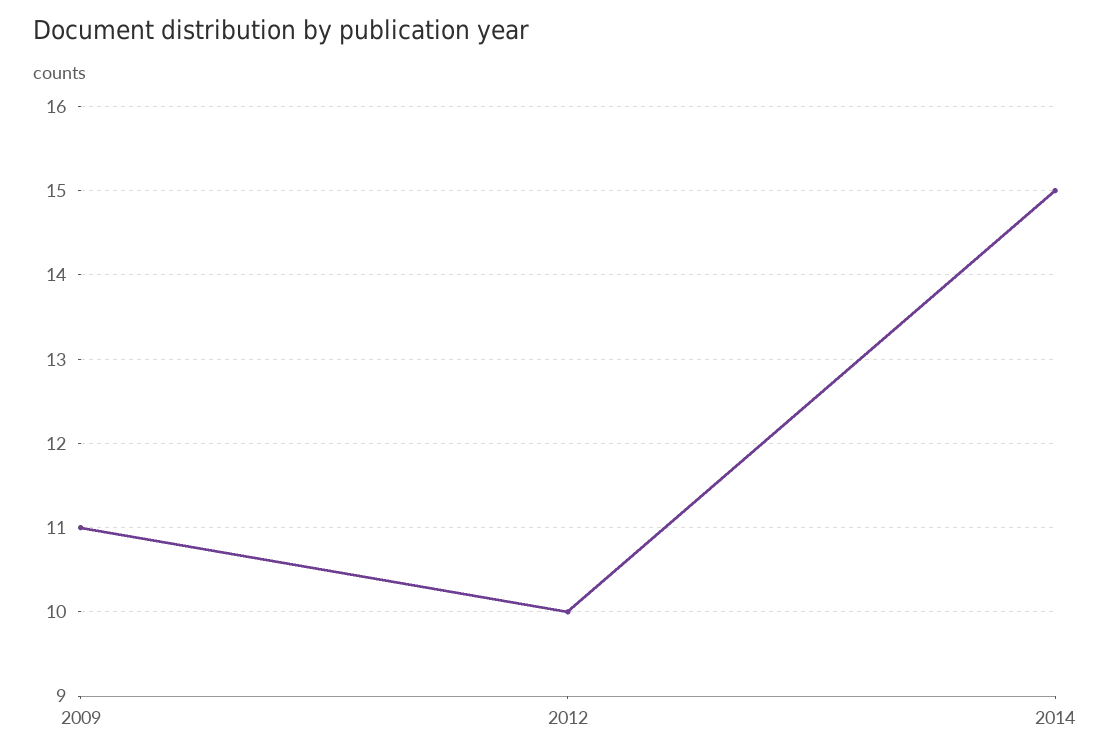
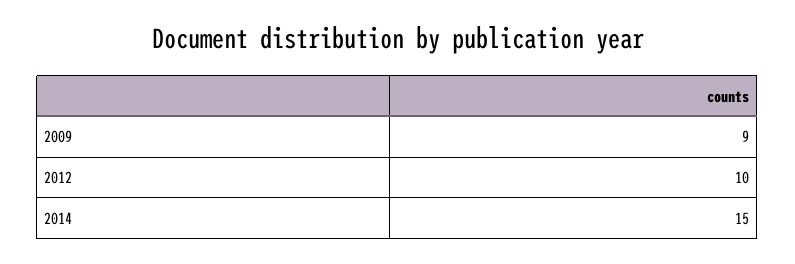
2009: 11 -> 9

